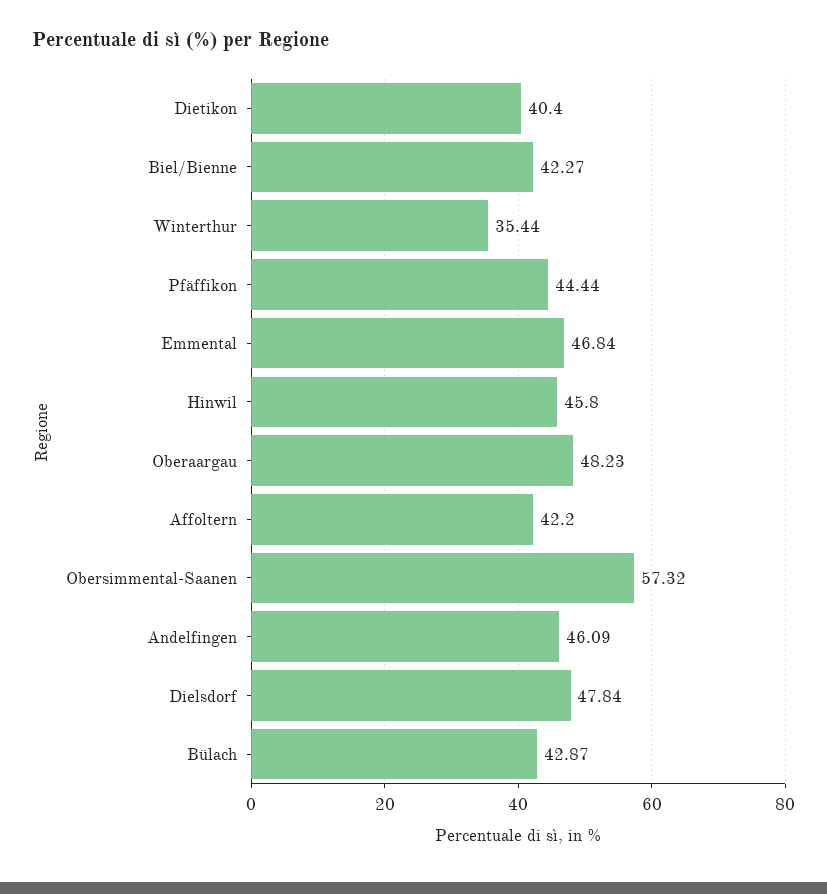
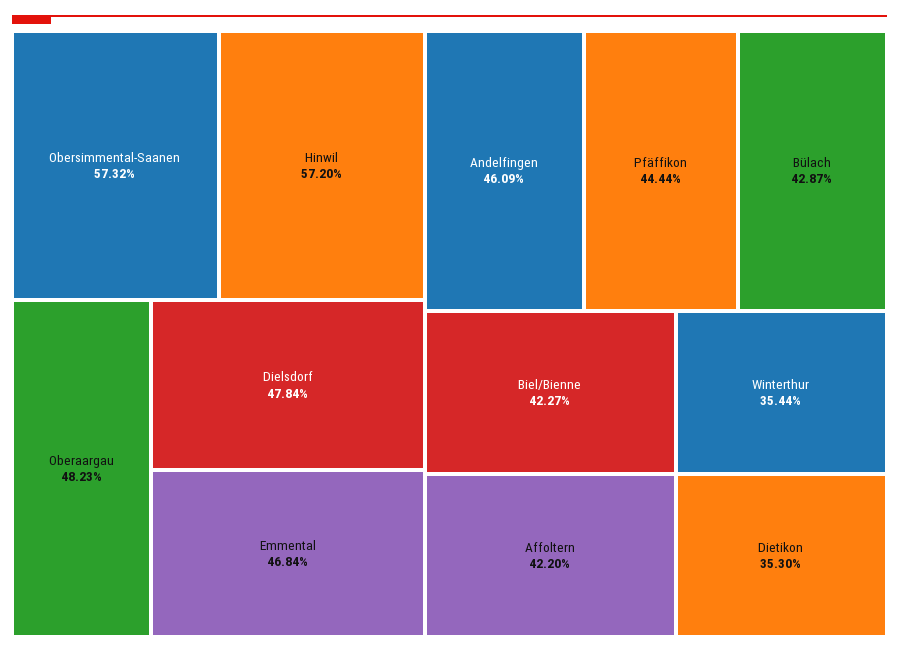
Dietikon: 40.4 -> 35.3
Hinwil: 45.8 -> 57.2

